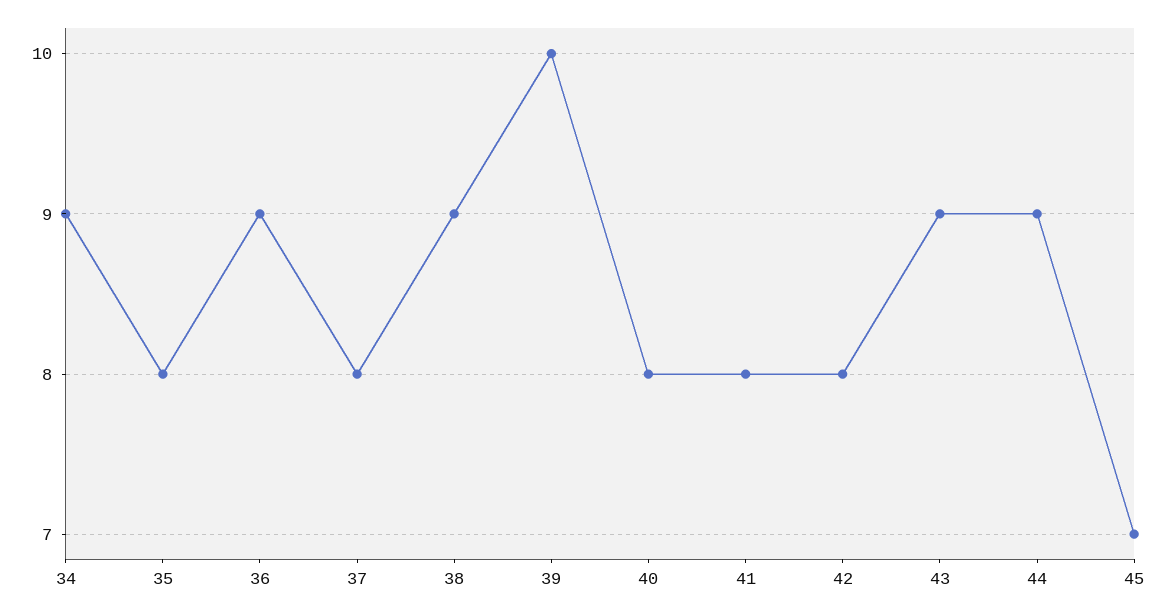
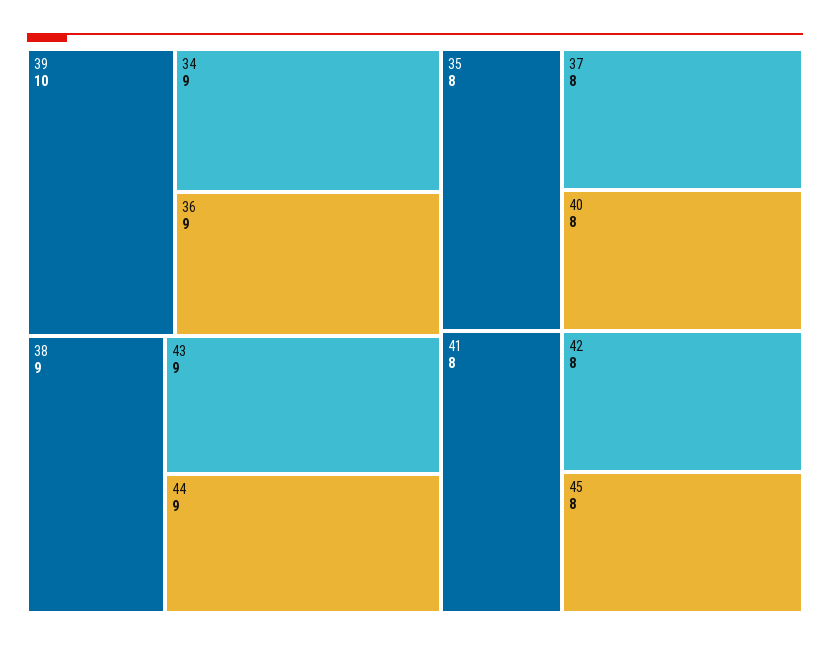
45: 7 -> 8

